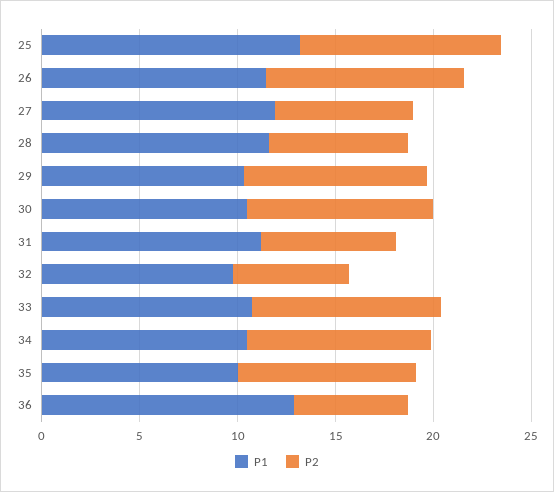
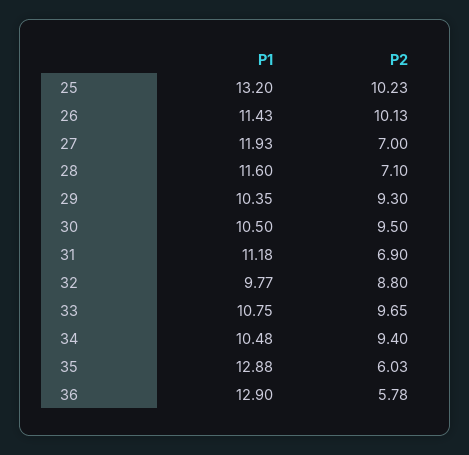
P2, 32: 6 -> 8.8
P1, 35: 10 -> 12.88
P2, 35: 9 -> 6.03

